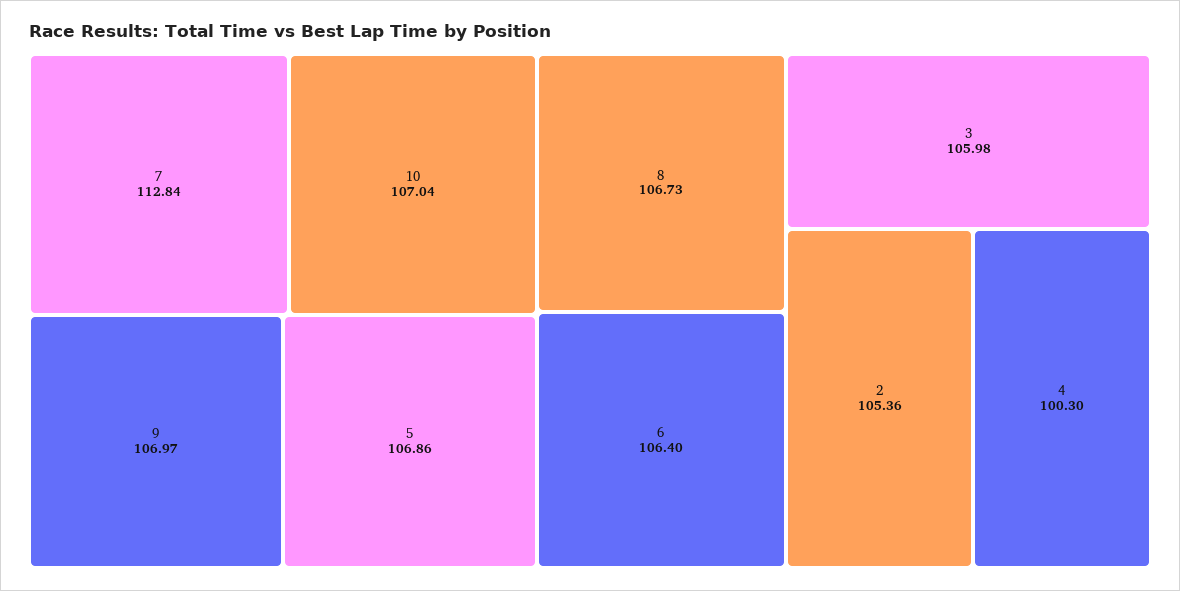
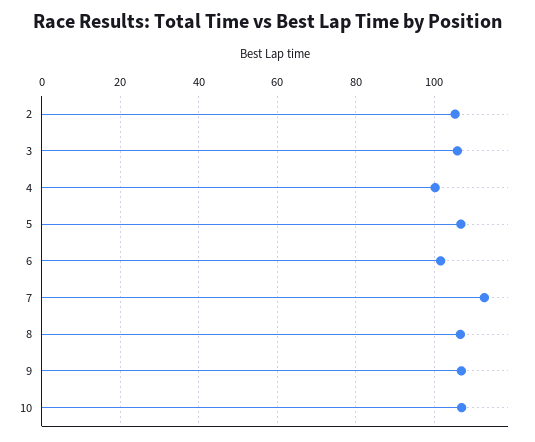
6: 106.4 -> 102

